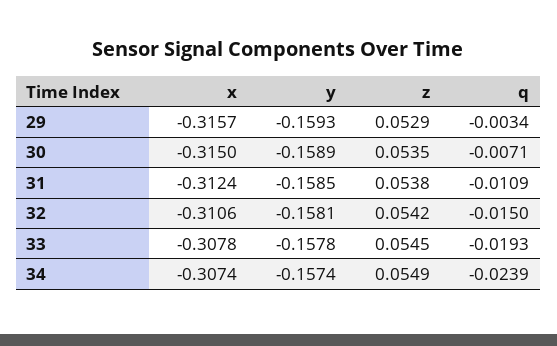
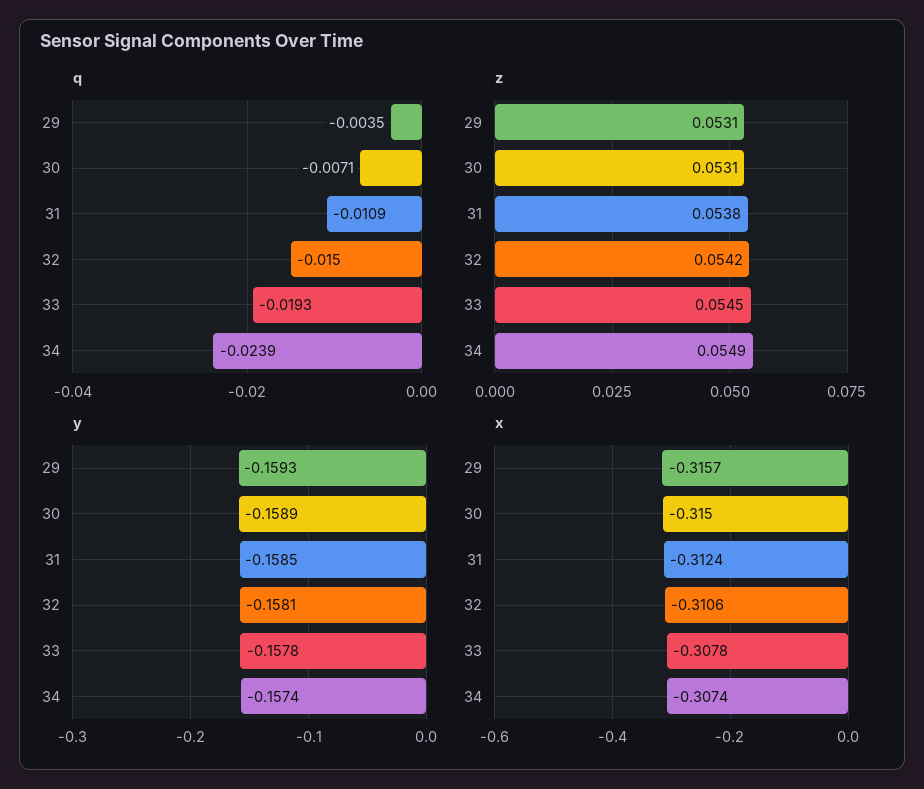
z, 29: 0.0529 -> 0.0531
q, 29: -0.0034 -> -0.0035
z, 30: 0.0535 -> 0.0531

